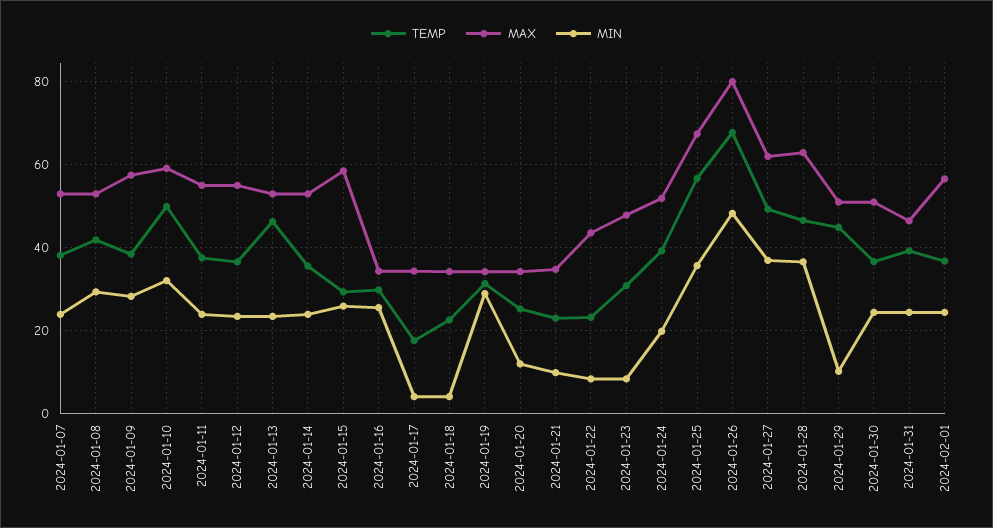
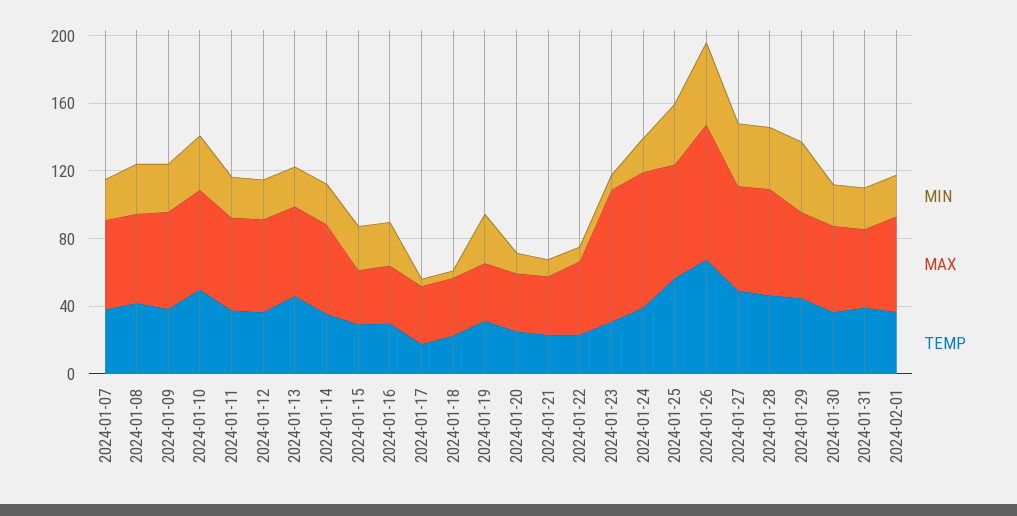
MAX, 2024-01-15: 58 -> 30
MAX, 2024-01-23: 48 -> 80
MAX, 2024-01-24: 52 -> 80
MIN, 2024-01-29: 10 -> 40

